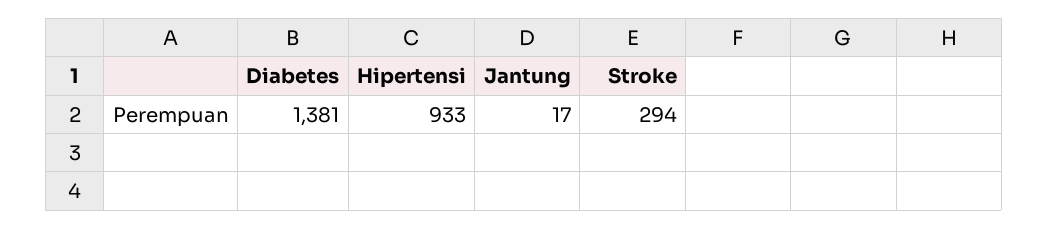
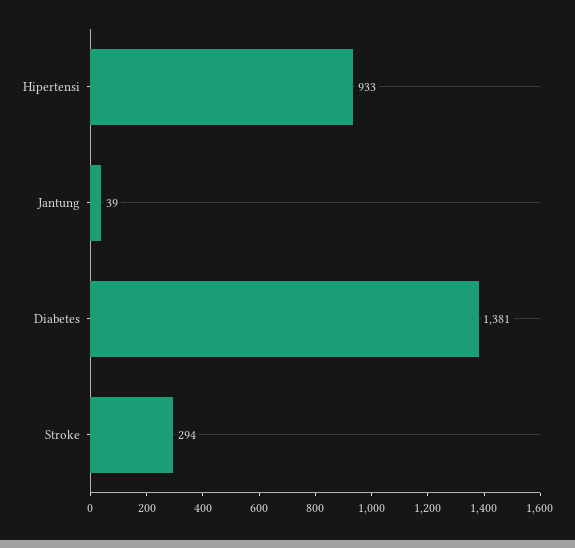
Jantung: 17 -> 39

